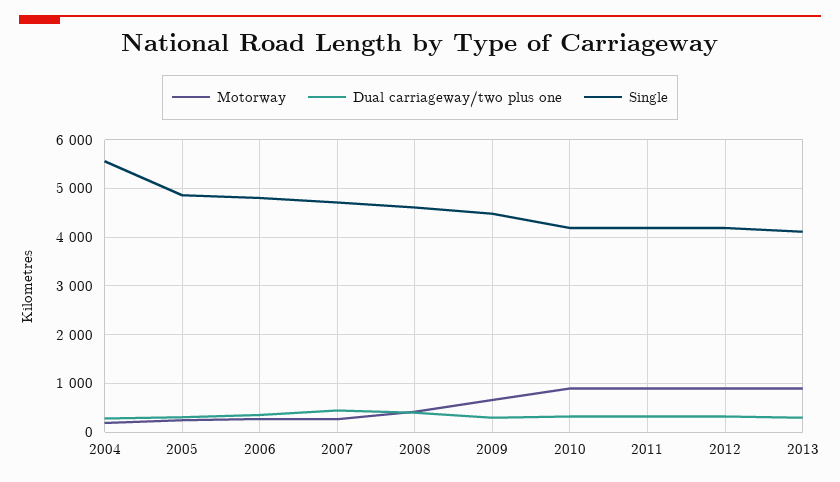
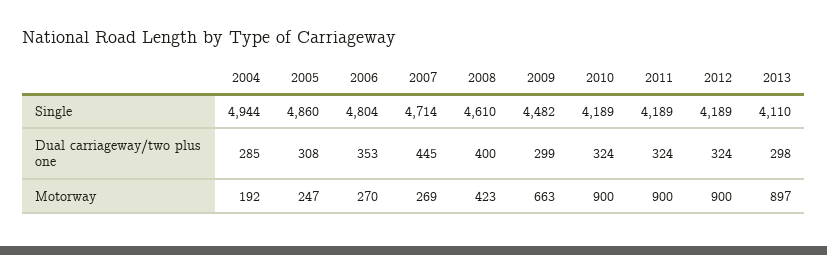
Single, 2004: 5600 -> 4944

